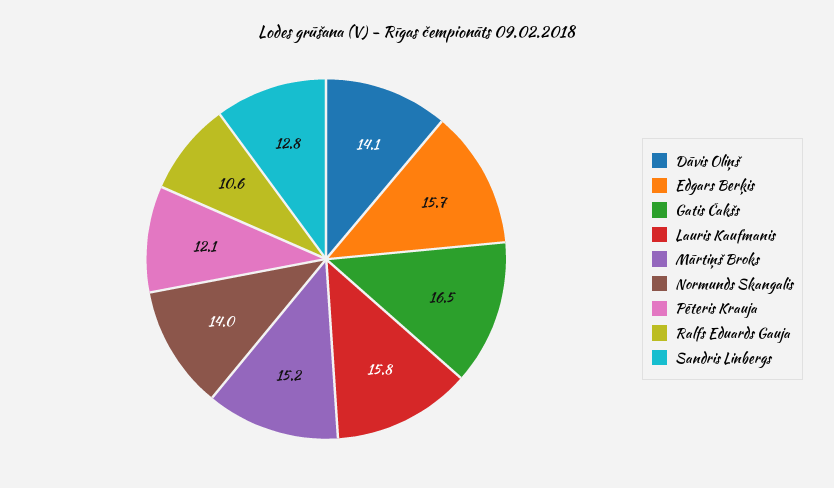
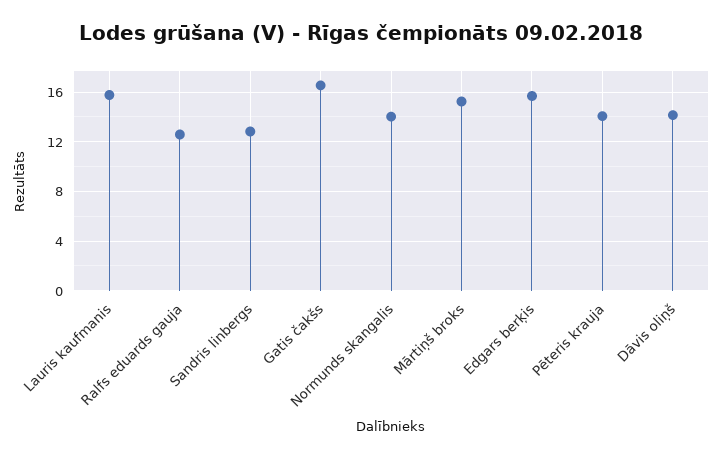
Pēteris Krauja: 12.1 -> 14
Ralfs Eduards Gauja: 10.6 -> 12.5

